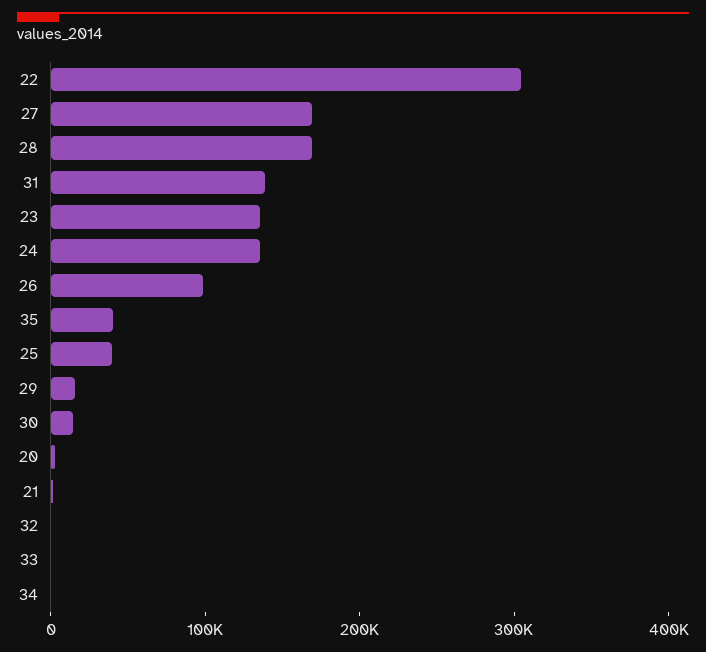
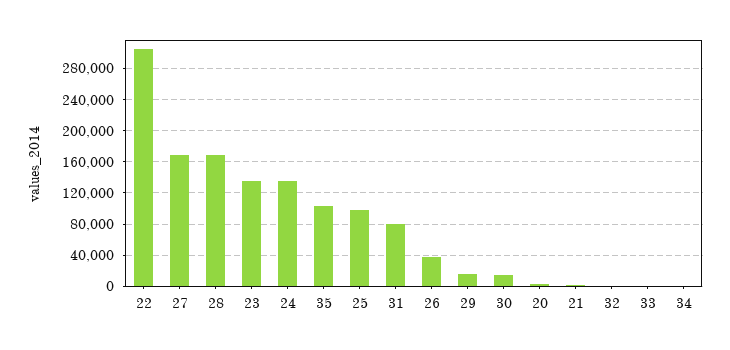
31: 140000 -> 80000
26: 100000 -> 40000
35: 40000 -> 100000
25: 40000 -> 100000

